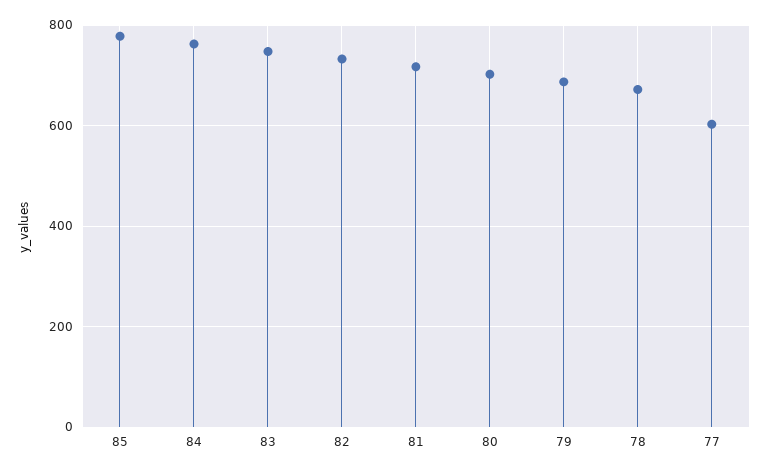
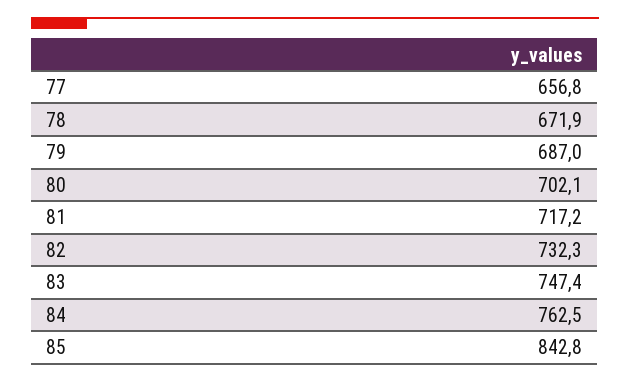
85: 780 -> 842.8
77: 600 -> 656.8

